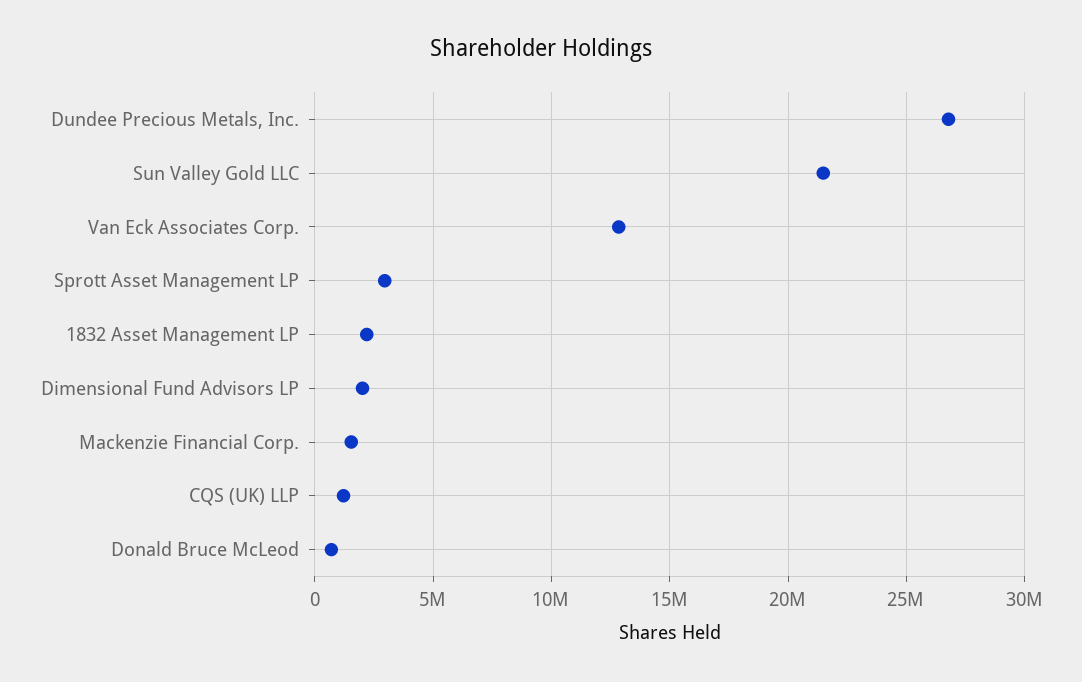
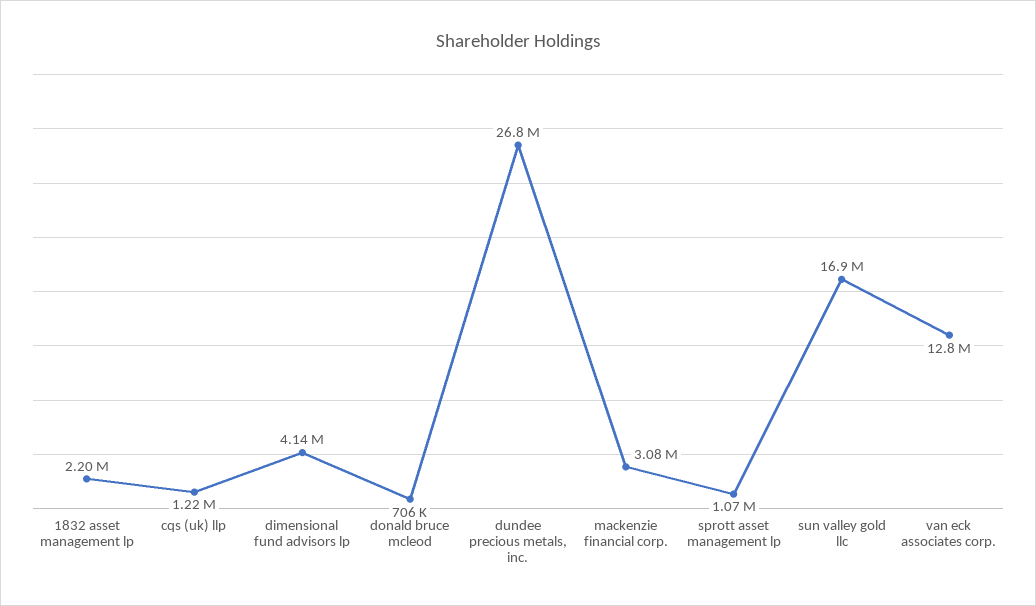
Sun Valley Gold LLC: 21500000 -> 16900000
Sprott Asset Management LP: 3000000 -> 1070000
Dimensional Fund Advisors LP: 2000000 -> 4140000
Mackenzie Financial Corp.: 1500000 -> 3080000

